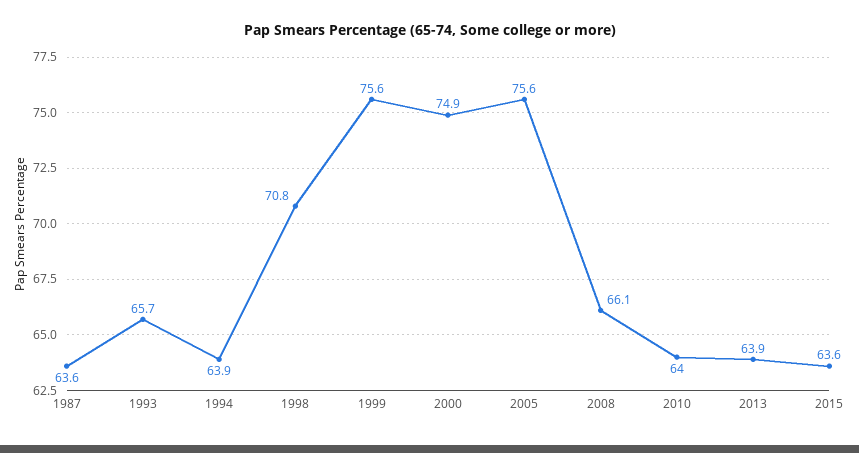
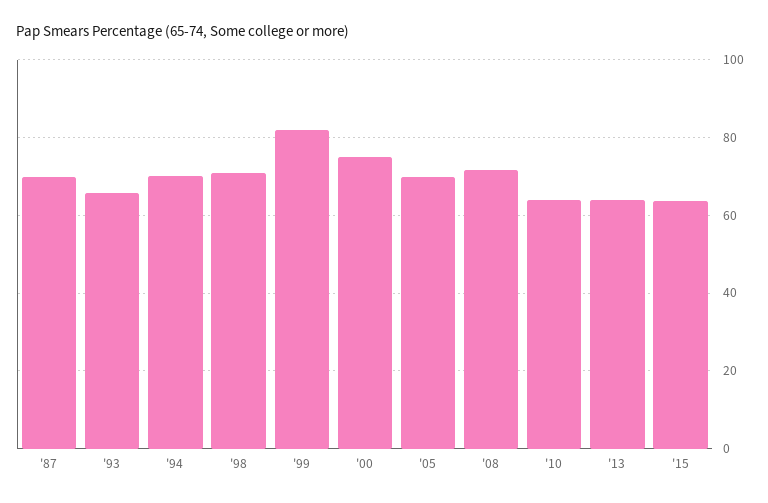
1987: 63.6 -> 70
1994: 63.9 -> 70
1999: 75.6 -> 82
2005: 75.6 -> 70
2008: 66.1 -> 72

